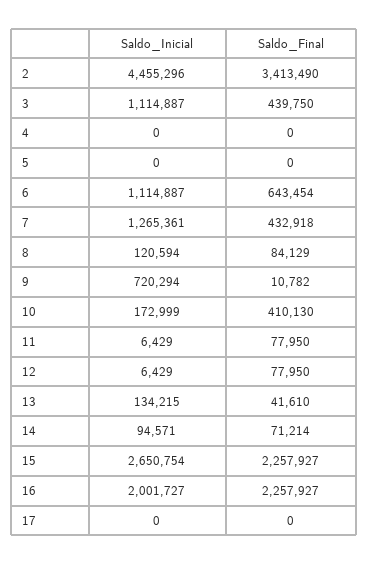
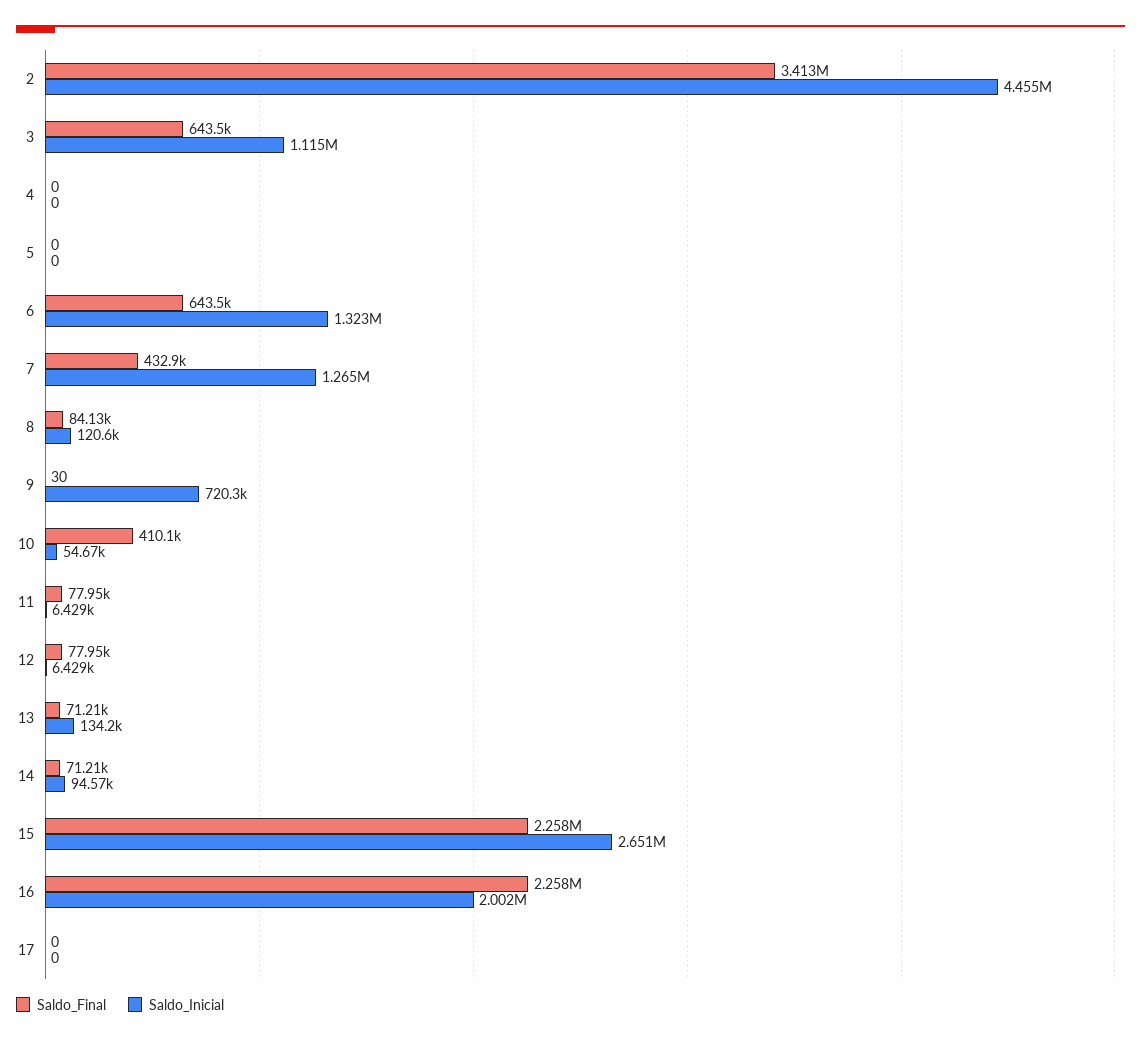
Saldo_Final, 3: 439750 -> 643500
Saldo_Inicial, 6: 1114887 -> 1323000
Saldo_Final, 9: 10782 -> 30
Saldo_Inicial, 10: 172999 -> 54670
Saldo_Final, 13: 41610 -> 71210

